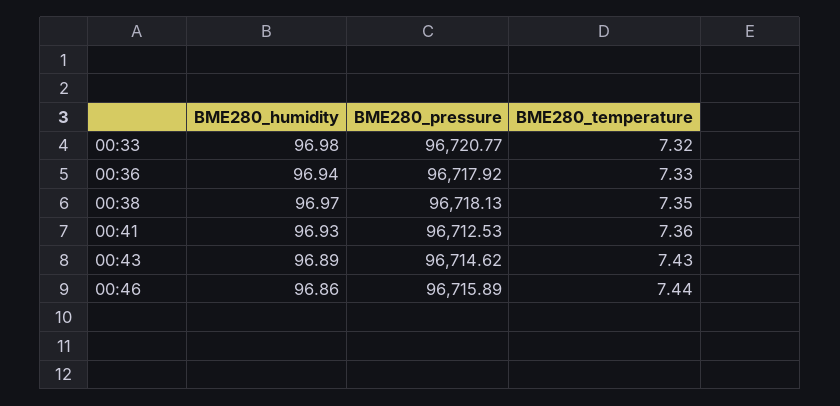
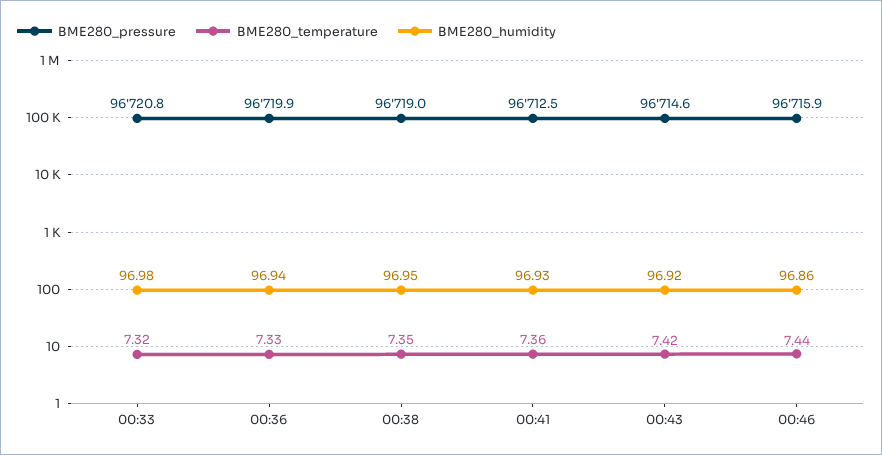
BME280_pressure, 00:36: 96717.92 -> 96719.9
BME280_humidity, 00:38: 96.97 -> 96.95
BME280_pressure, 00:38: 96718.13 -> 96719
BME280_humidity, 00:43: 96.89 -> 96.92
BME280_temperature, 00:43: 7.43 -> 7.42

